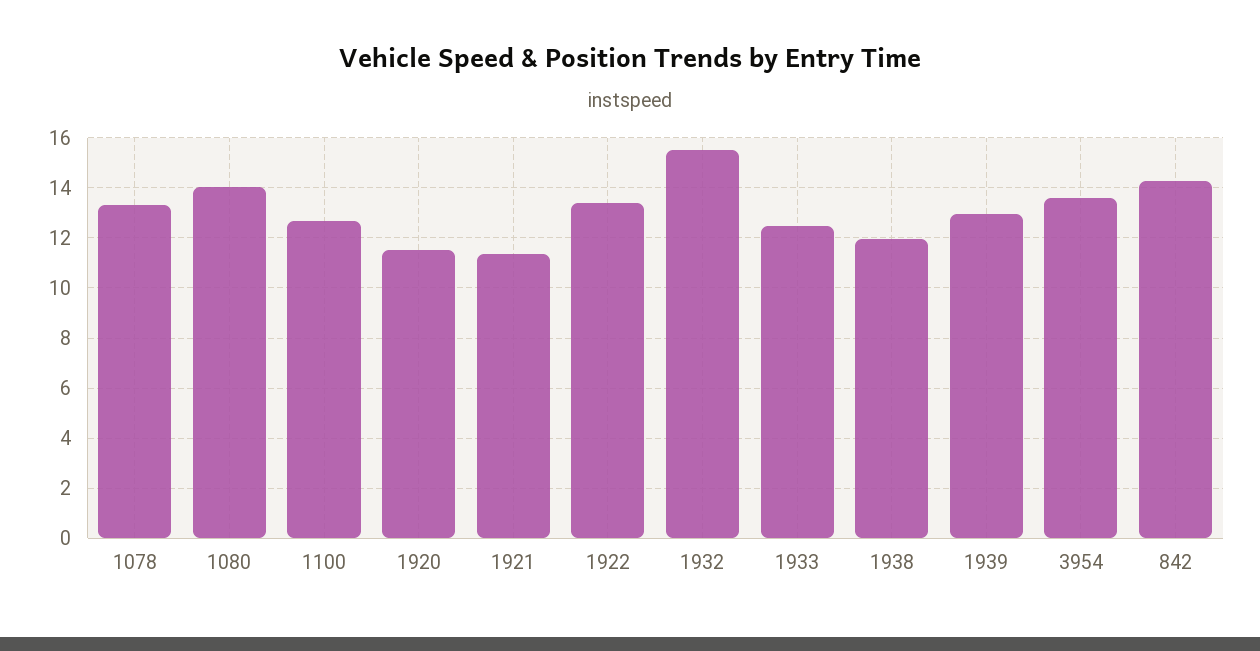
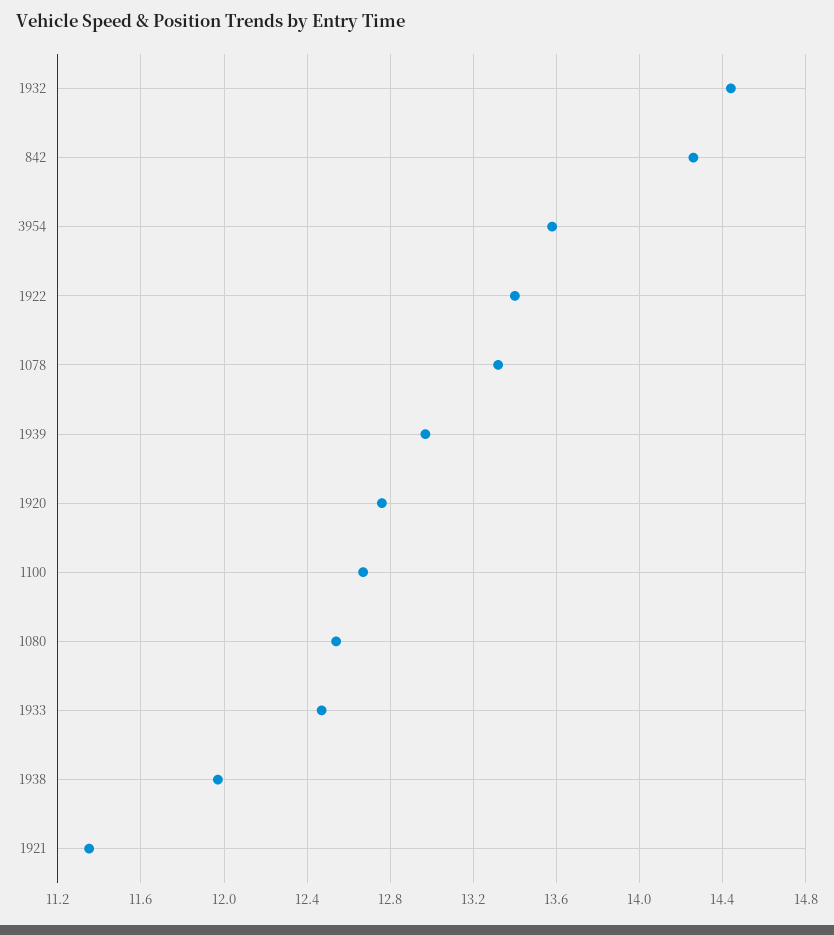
1080: 14 -> 12.55
1920: 11.5 -> 12.75
1932: 15.5 -> 14.45

